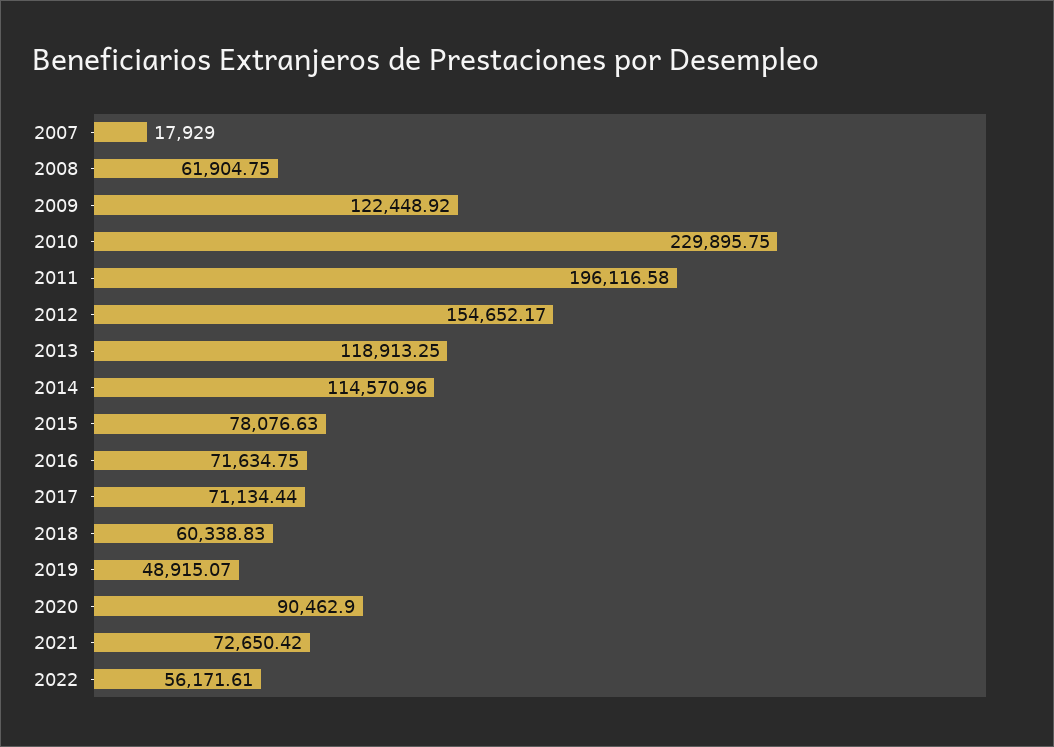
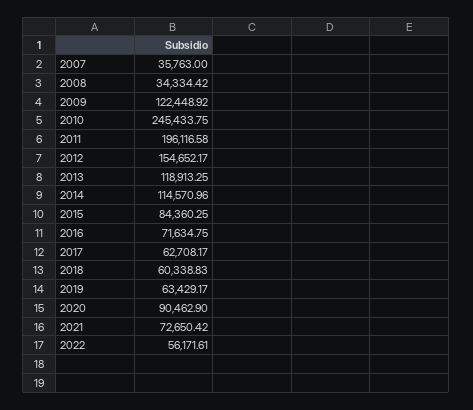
2007: 17929 -> 35763
2008: 61904.75 -> 34334.42
2010: 229895.75 -> 245433.75
2015: 78076.63 -> 84360.25
2017: 71134.44 -> 62708.17
2019: 48915.07 -> 63429.17

